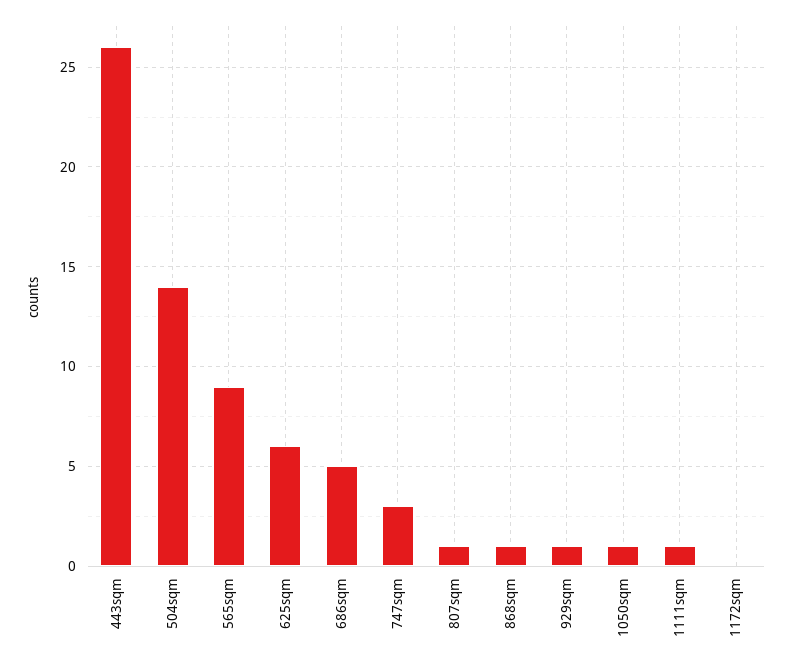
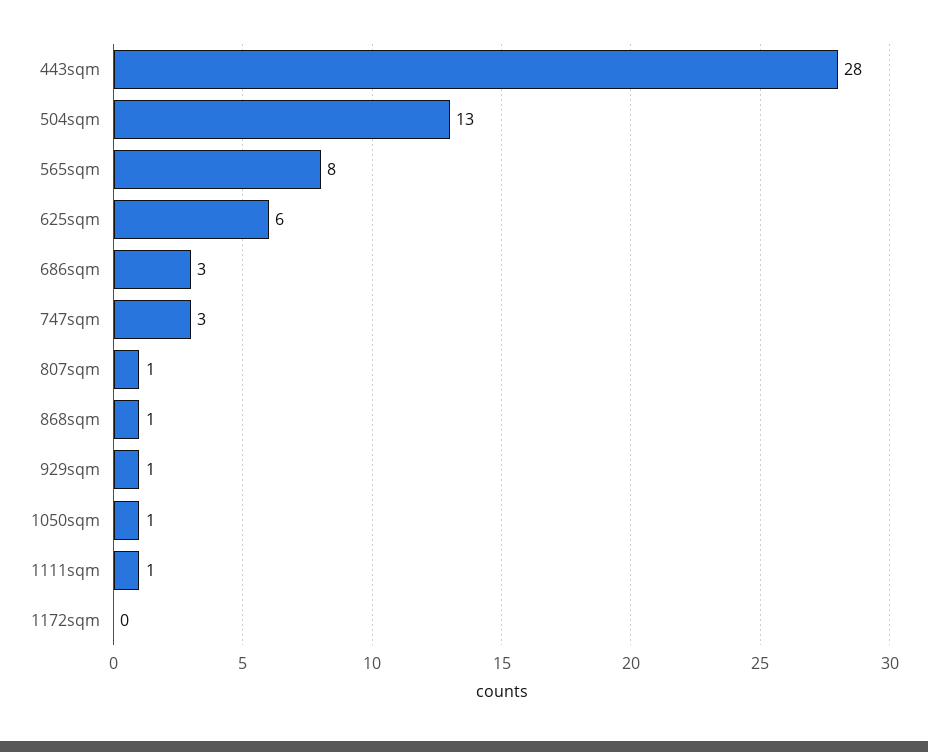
443sqm: 26 -> 28
504sqm: 14 -> 13
565sqm: 9 -> 8
686sqm: 5 -> 3

